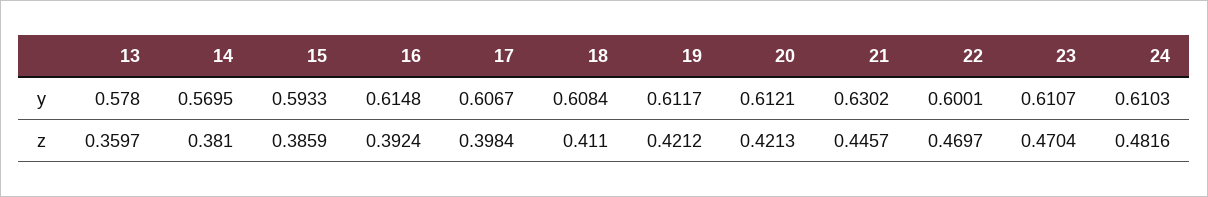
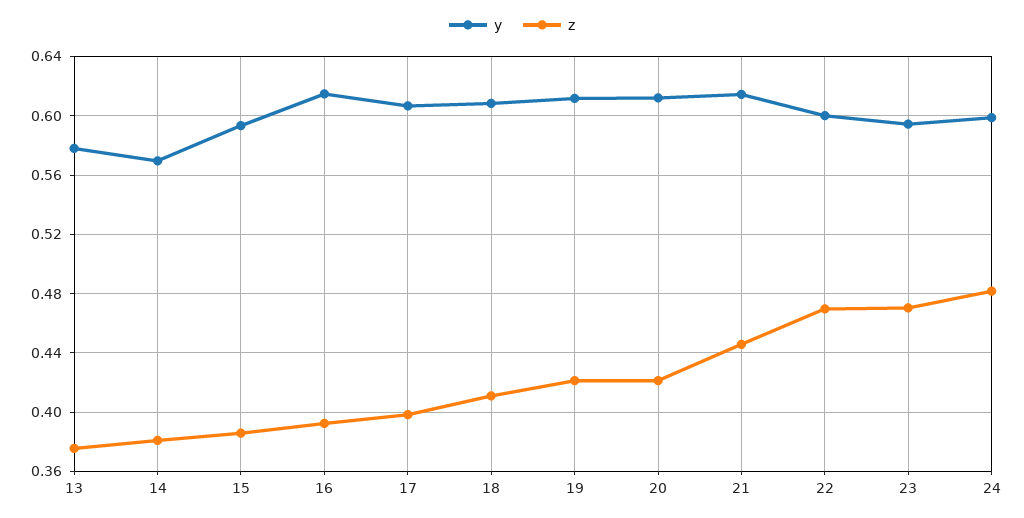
y, 21: 0.6302 -> 0.615
y, 23: 0.6107 -> 0.595
y, 24: 0.6103 -> 0.6
z, 13: 0.3597 -> 0.375

